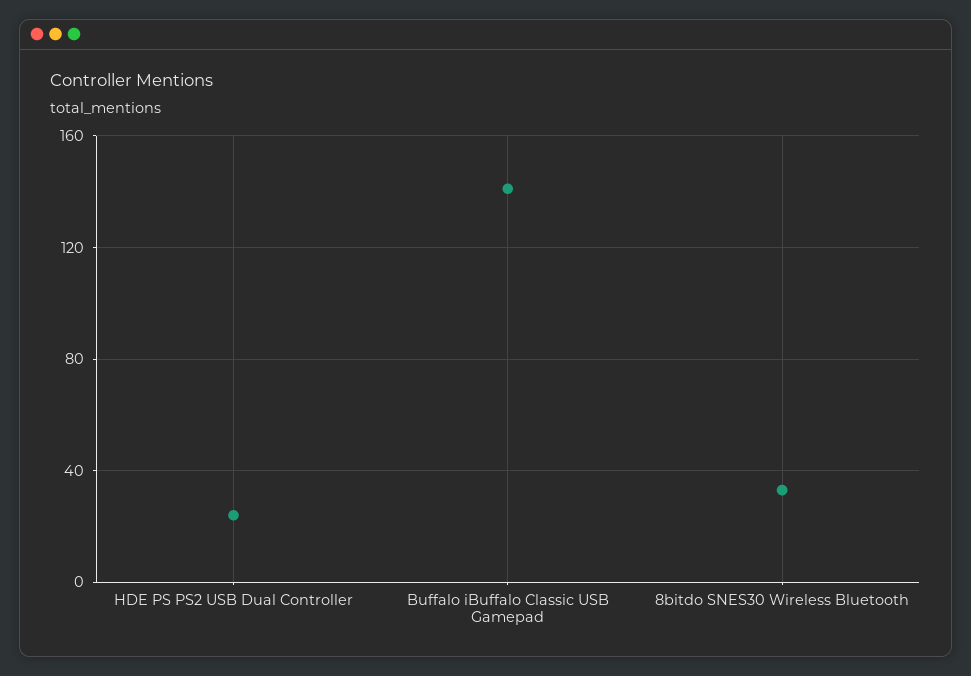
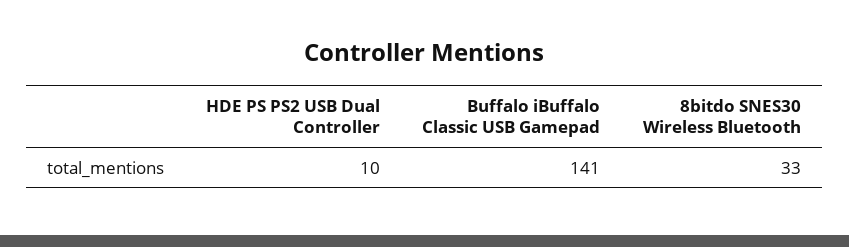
HDE PS PS2 USB Dual Controller: 25 -> 10

